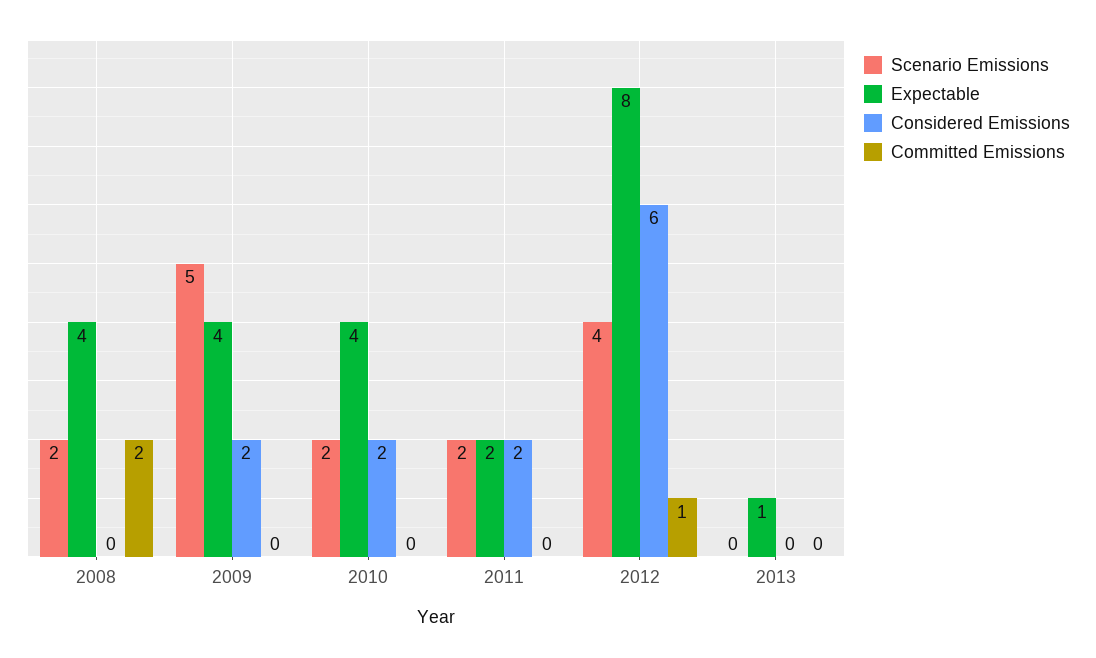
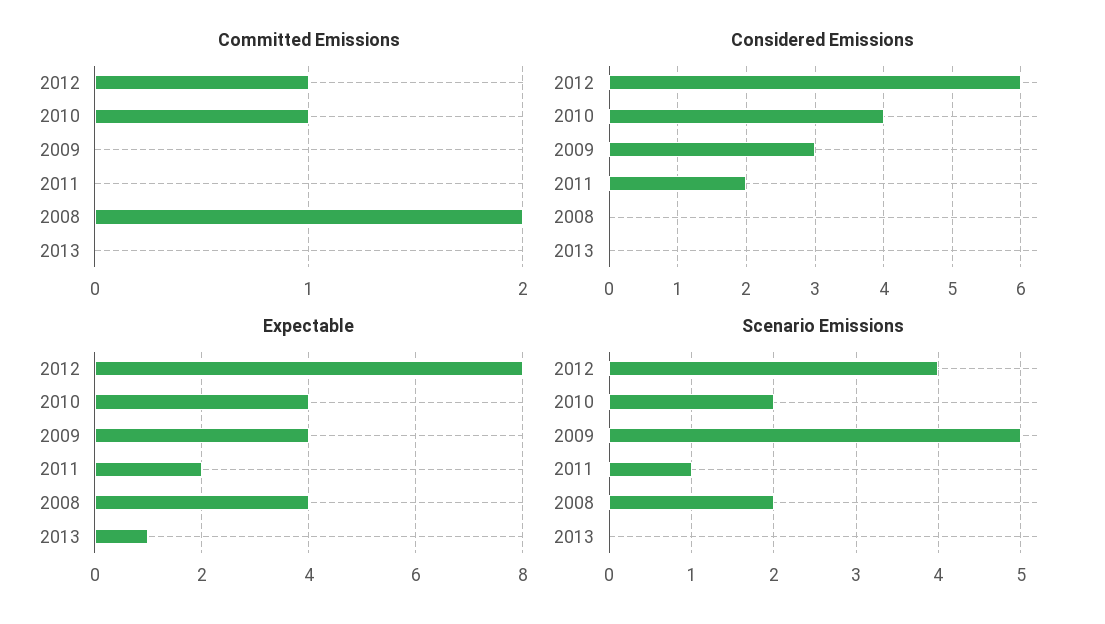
Considered Emissions, 2009: 2 -> 3
Considered Emissions, 2010: 2 -> 4
Committed Emissions, 2010: 0 -> 1
Scenario Emissions, 2011: 2 -> 1

